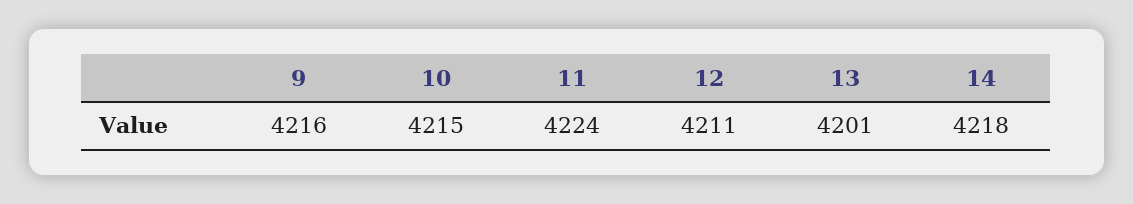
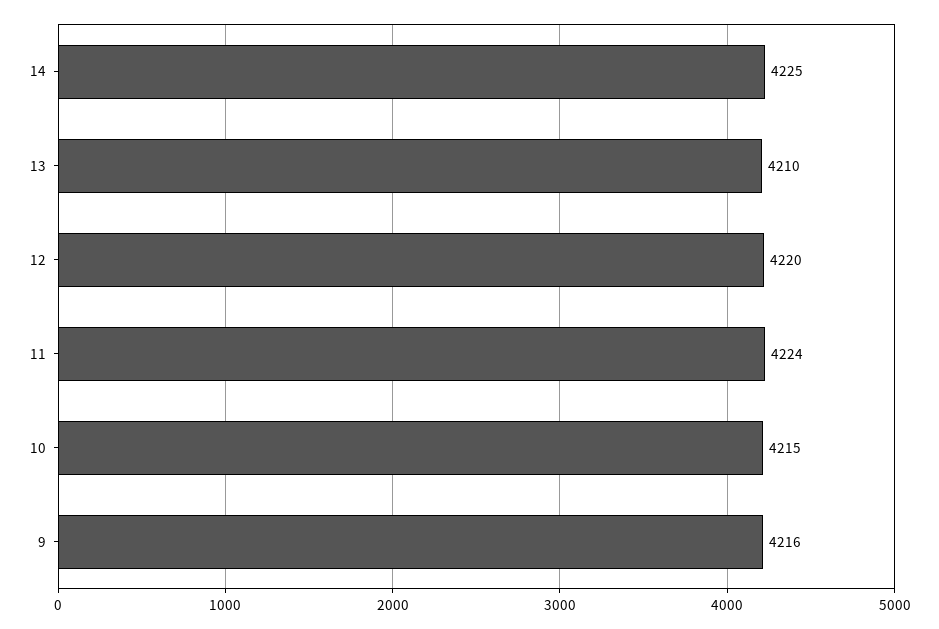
12: 4211 -> 4220
13: 4201 -> 4210
14: 4218 -> 4225

